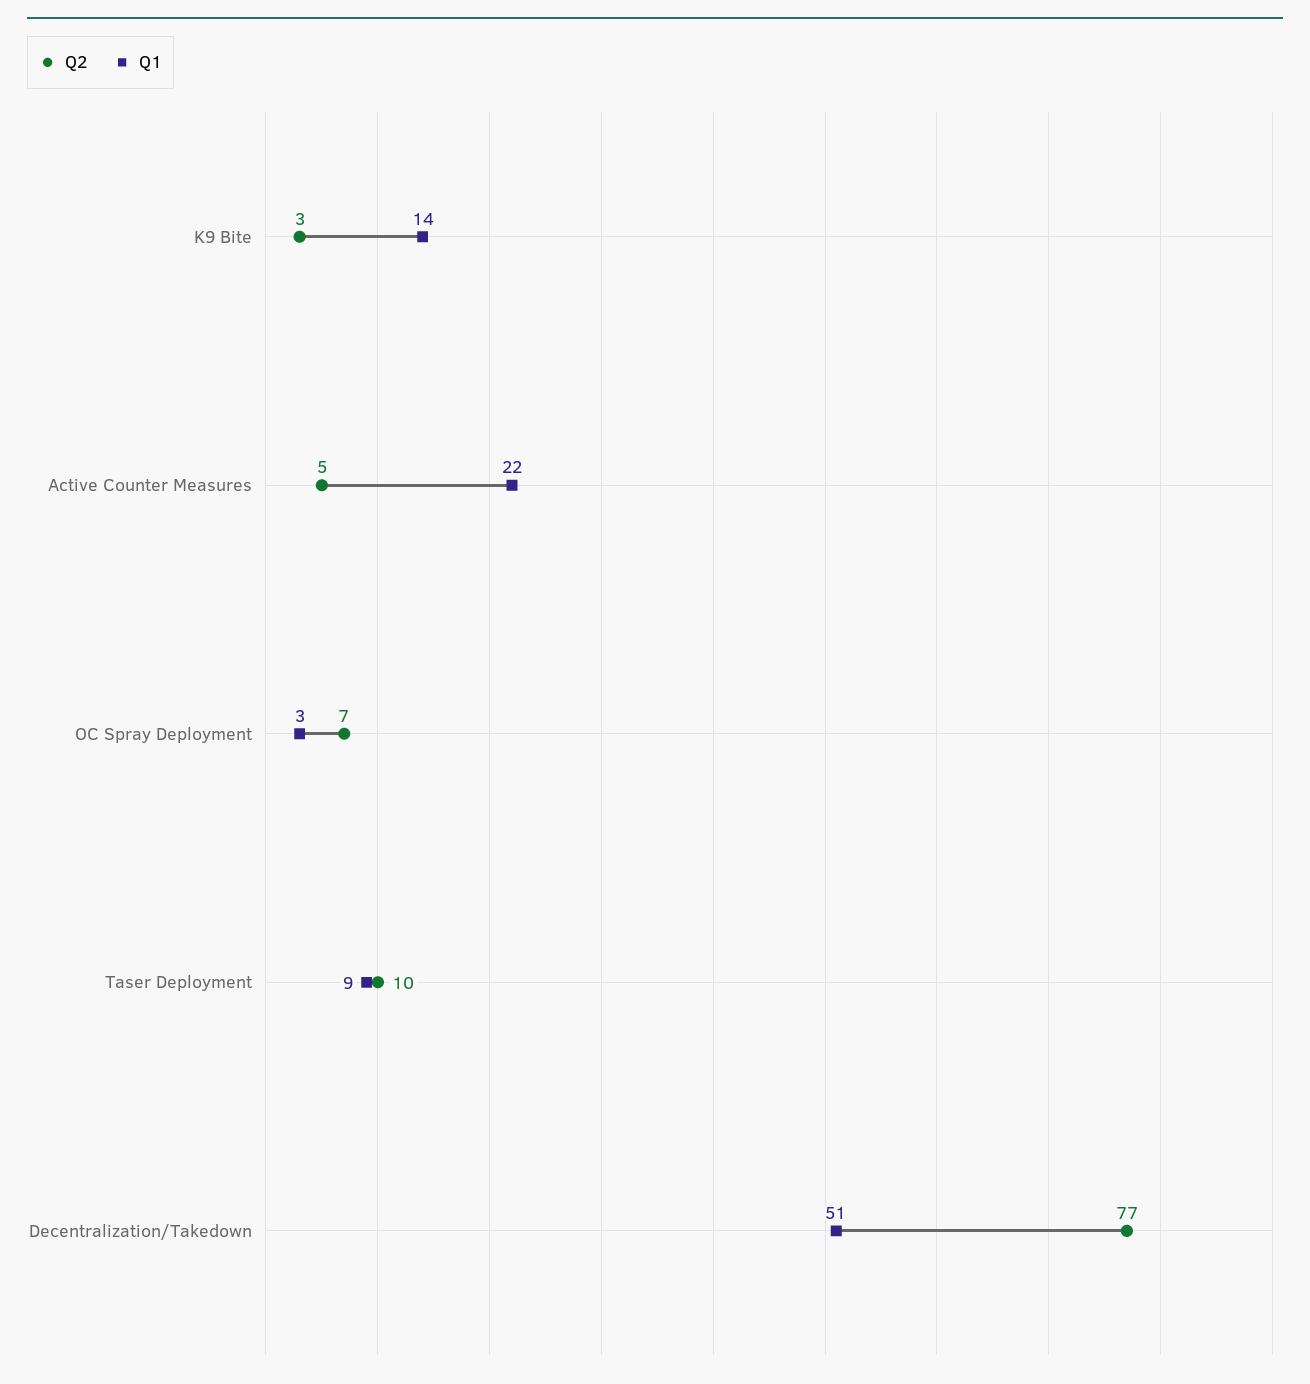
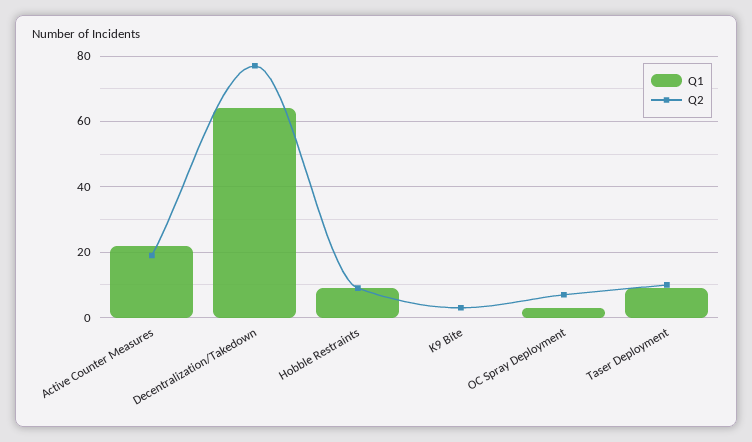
Q1, K9 Bite: 14 -> 0
Q2, Active Counter Measures: 5 -> 20
Q1, Decentralization/Takedown: 51 -> 65
Q1, Hobble Restraints: none -> 10
Q2, Hobble Restraints: none -> 10

